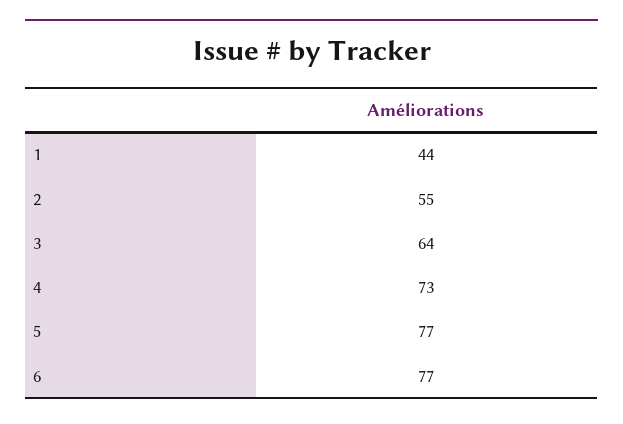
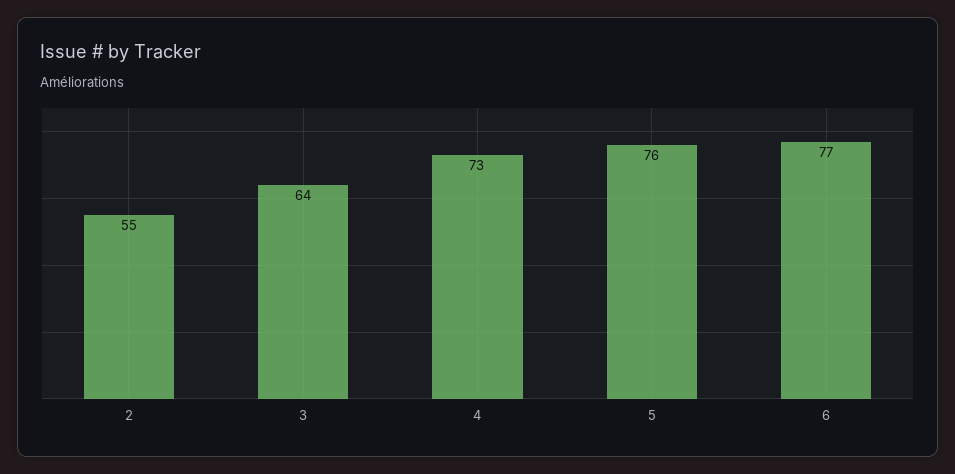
1: 44 -> none
5: 77 -> 76

